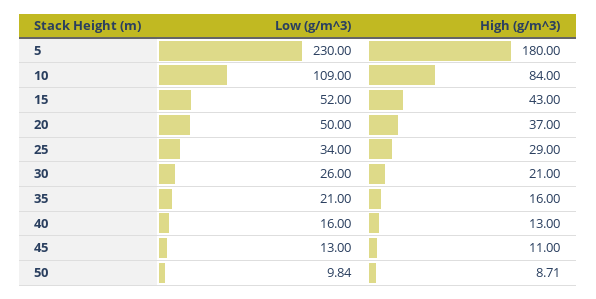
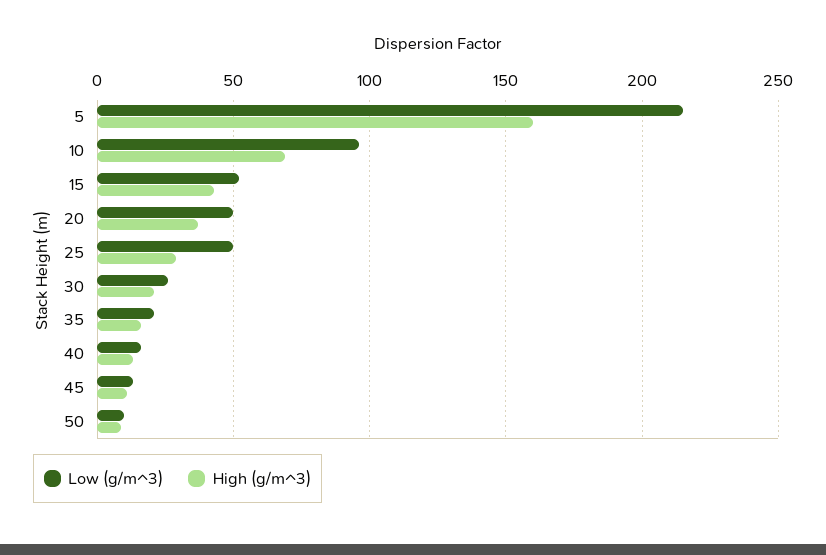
Low (g/m^3), 5: 230 -> 215
High (g/m^3), 5: 180 -> 160
Low (g/m^3), 10: 109 -> 95
High (g/m^3), 10: 84 -> 70
Low (g/m^3), 25: 34 -> 50

